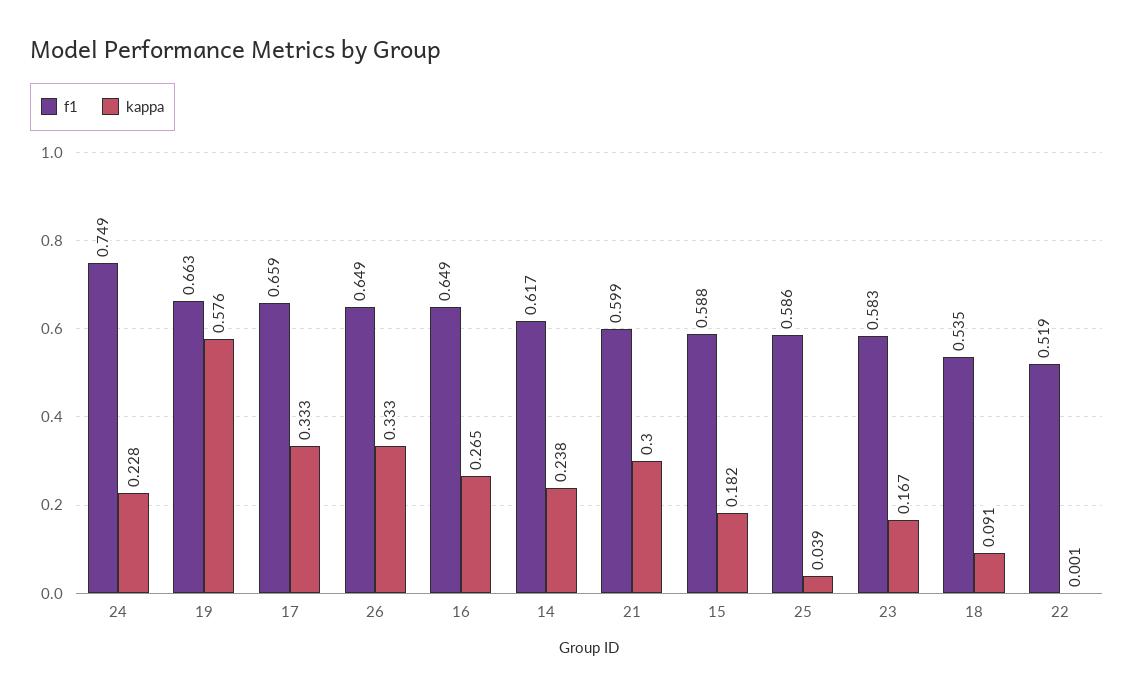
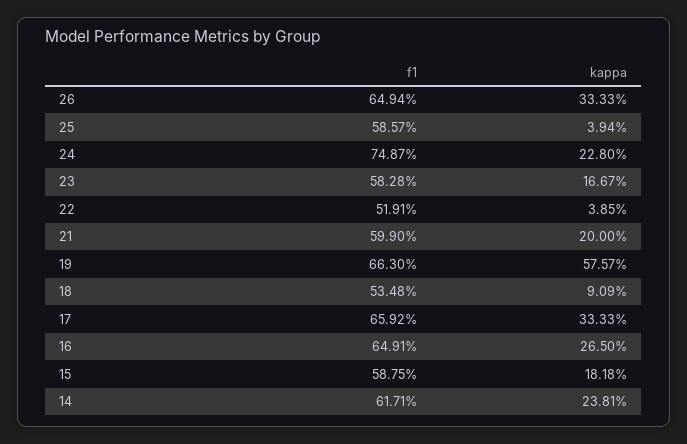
kappa, 21: 0.3 -> 0.2
kappa, 22: 0.001 -> 0.0385

